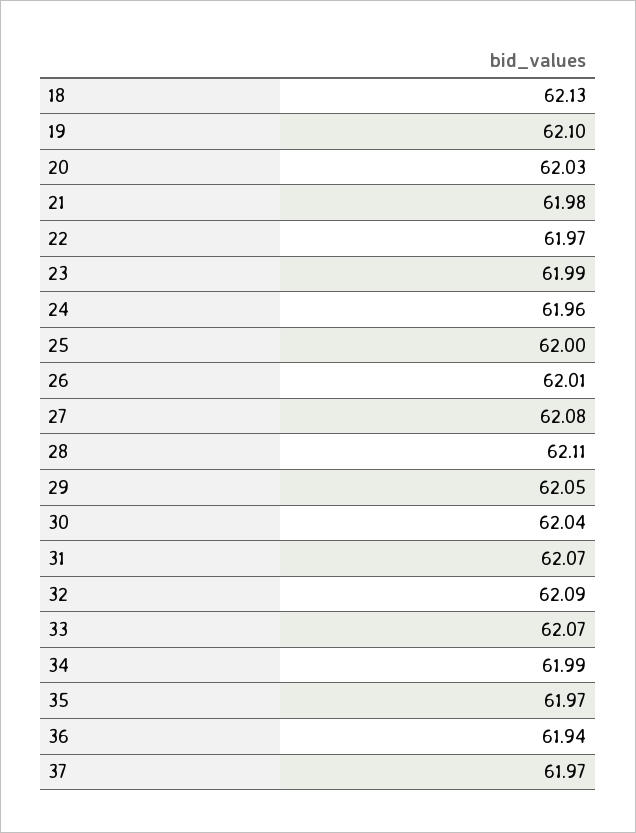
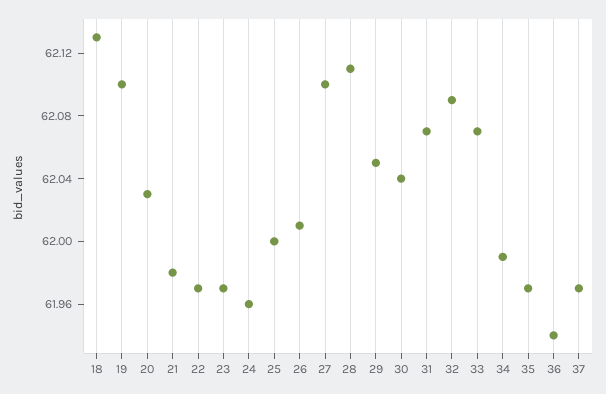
23: 61.99 -> 61.97
27: 62.08 -> 62.1

